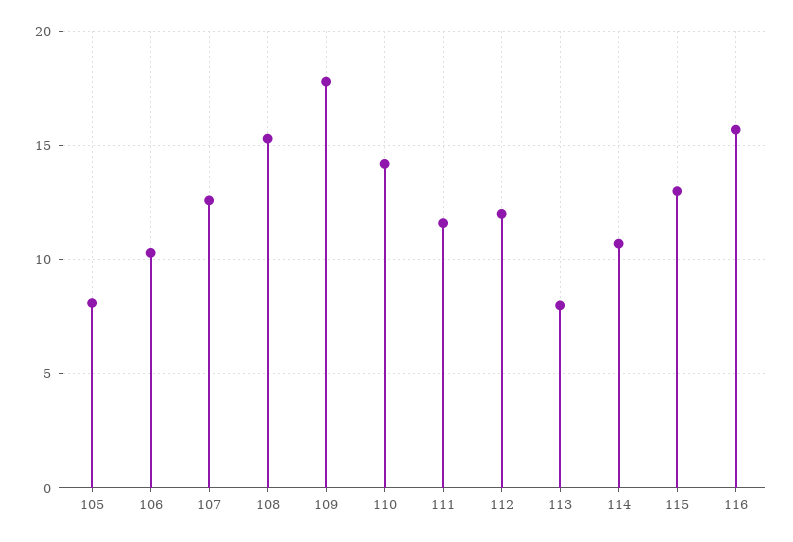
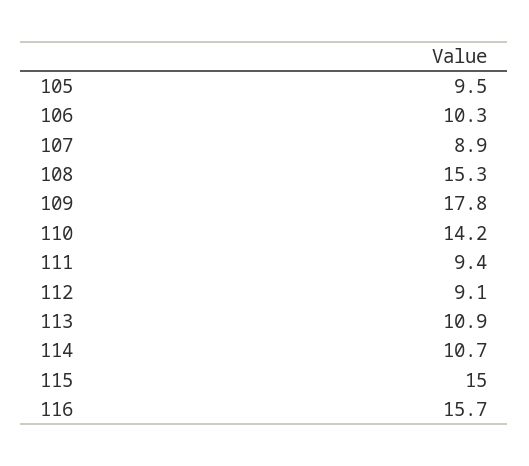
105: 8 -> 9.5
107: 12.5 -> 8.9
111: 11.5 -> 9.4
112: 12 -> 9.1
113: 8 -> 10.9
115: 13 -> 15

